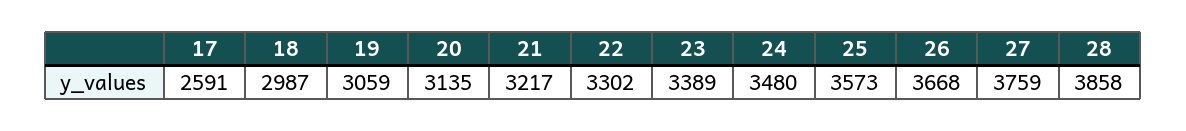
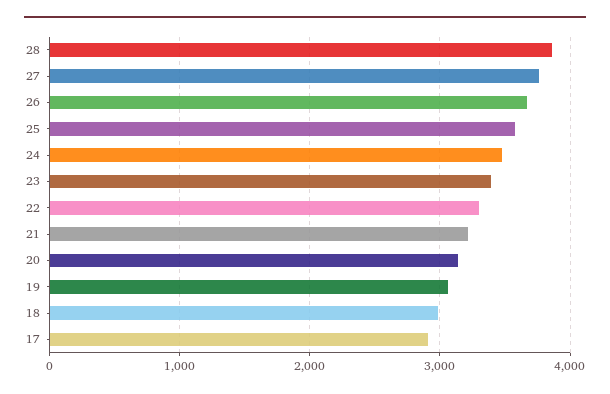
17: 2591 -> 2900

